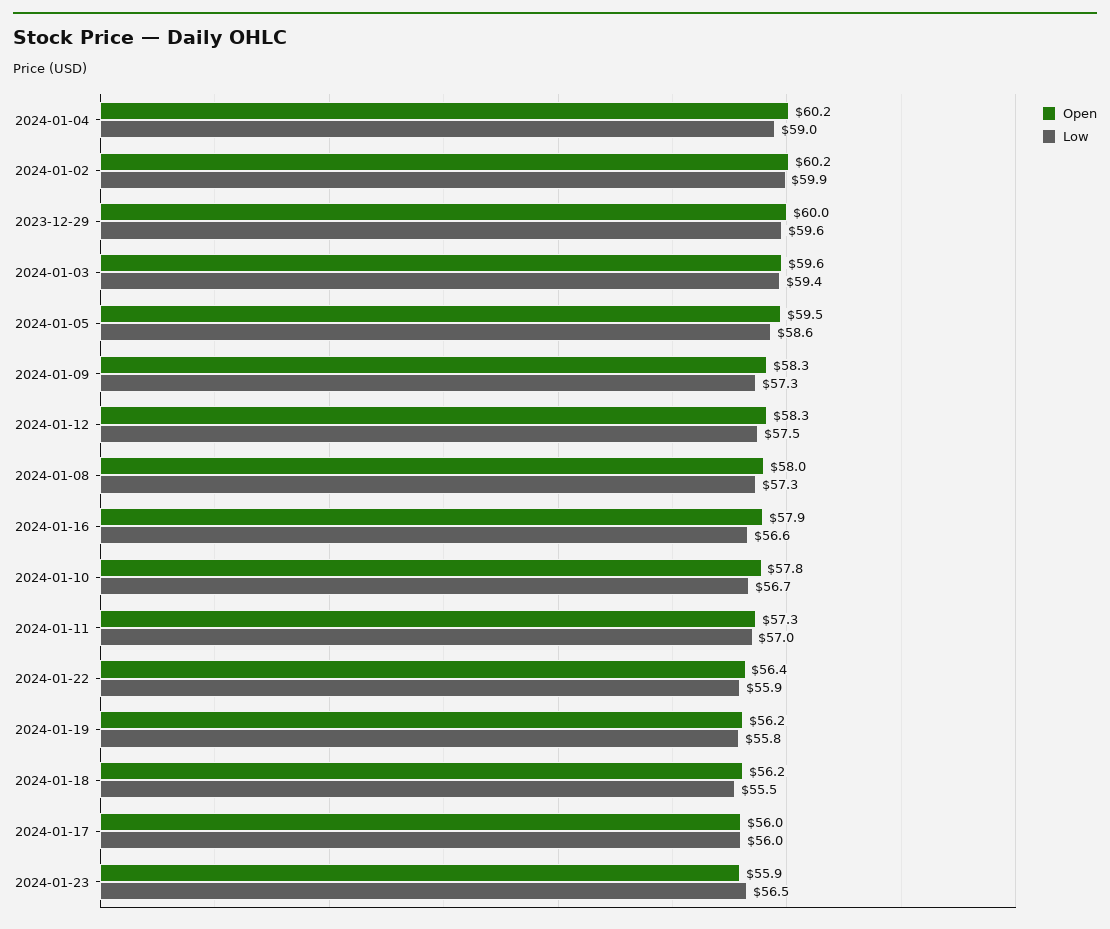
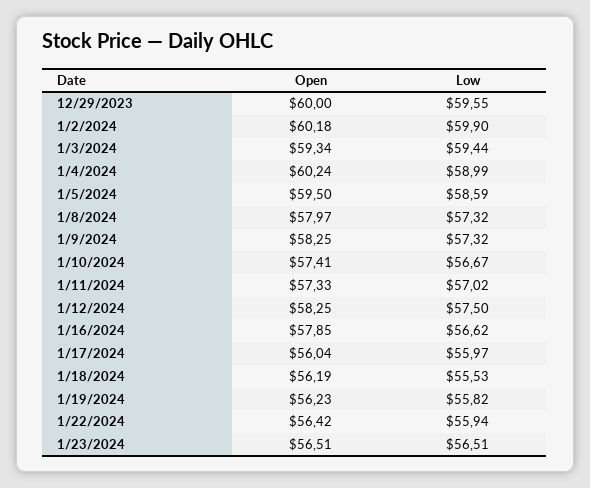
Open, 2024-01-03: 59.6 -> 59.34
Open, 2024-01-10: 57.8 -> 57.41
Open, 2024-01-23: 55.9 -> 56.51

